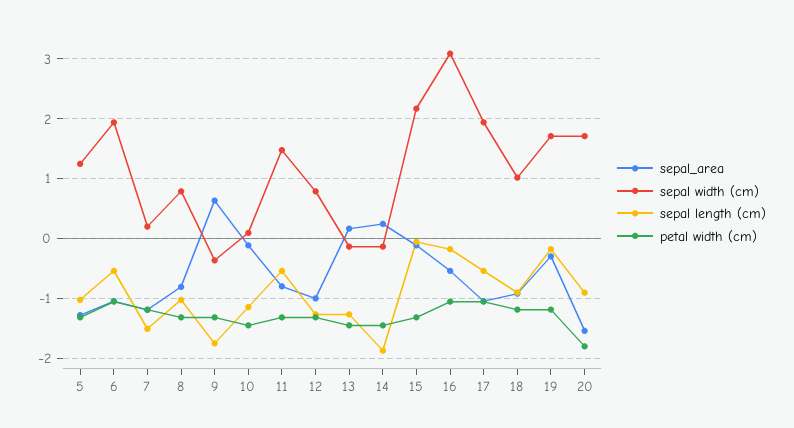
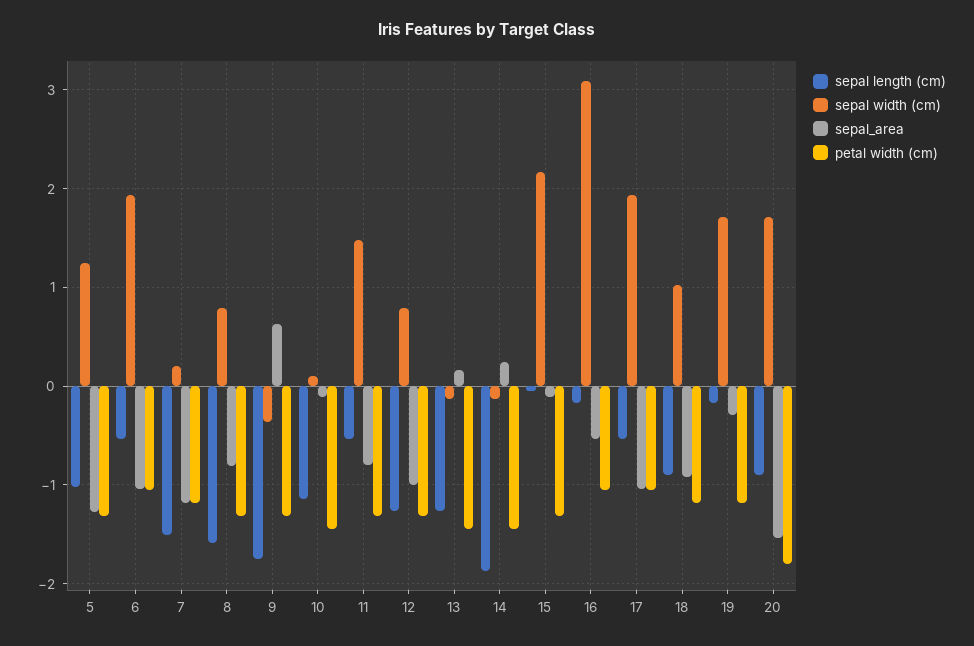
sepal length (cm), 8: -1 -> -1.6

